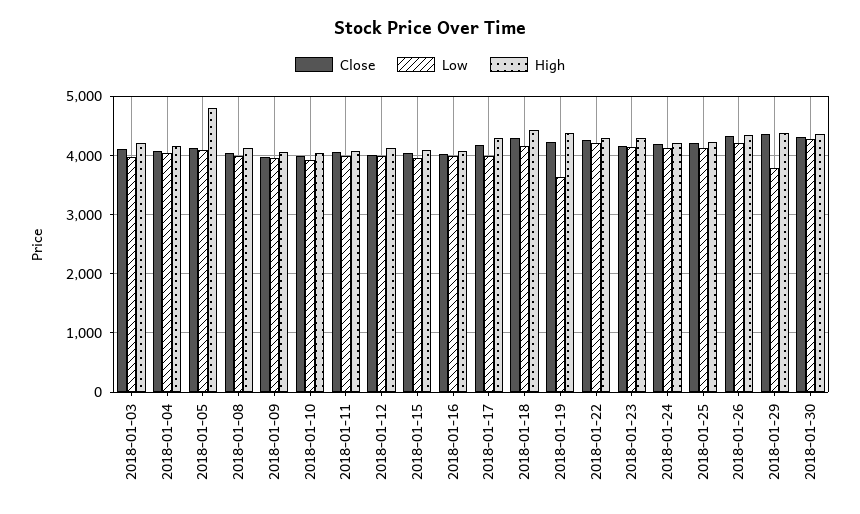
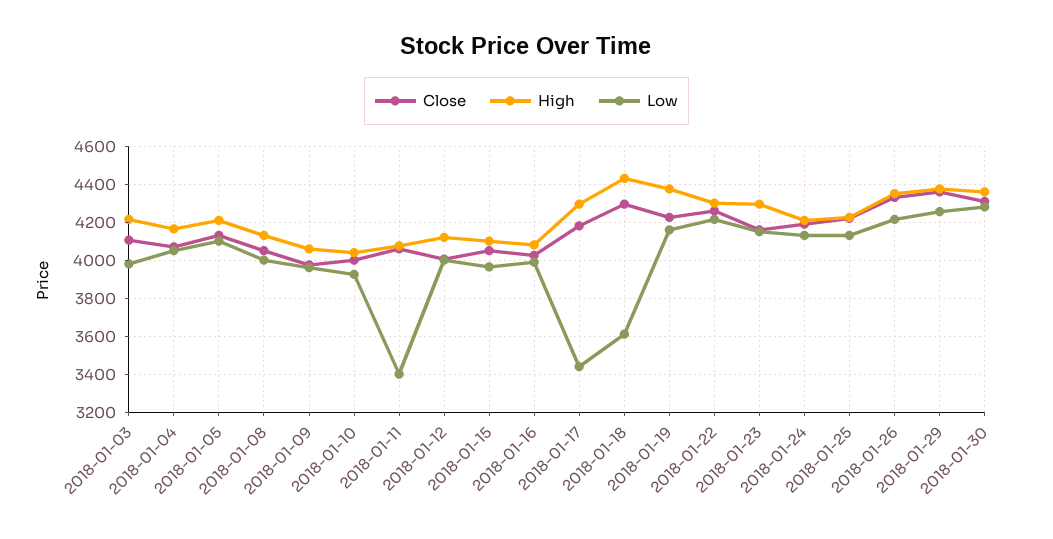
High, 2018-01-05: 4800 -> 4200
Low, 2018-01-11: 4000 -> 3400
Low, 2018-01-17: 4000 -> 3450
Low, 2018-01-18: 4200 -> 3600
Low, 2018-01-19: 3600 -> 4150
Low, 2018-01-29: 3800 -> 4250

